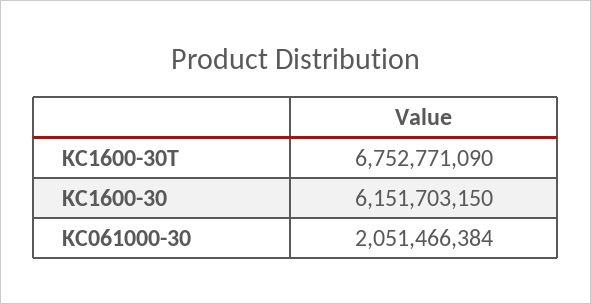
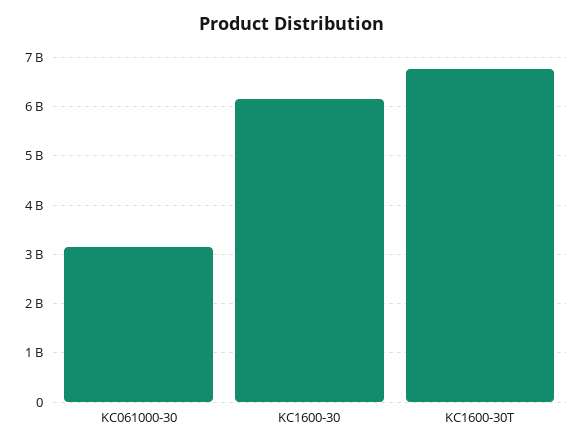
KC061000-30: 2051466384 -> 3200000000

